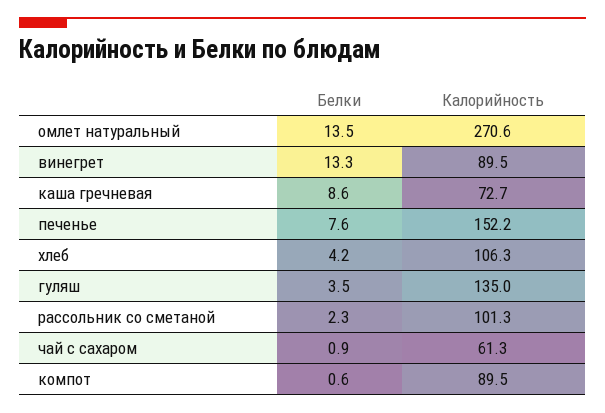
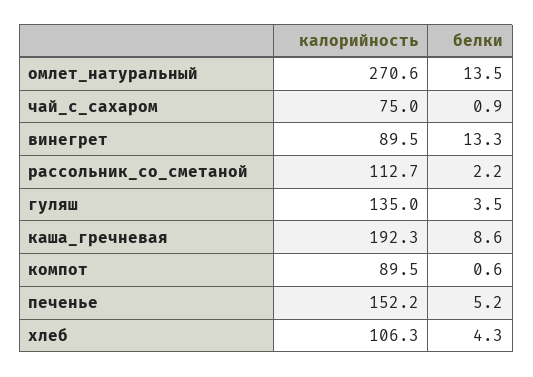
Калорийность, каша гречневая: 72.7 -> 192.3
Белки, печенье: 7.6 -> 5.2
Белки, хлеб: 4.2 -> 4.3
Белки, рассольник со сметаной: 2.3 -> 2.2
Калорийность, рассольник со сметаной: 101.3 -> 112.7
Калорийность, чай с сахаром: 61.3 -> 75

